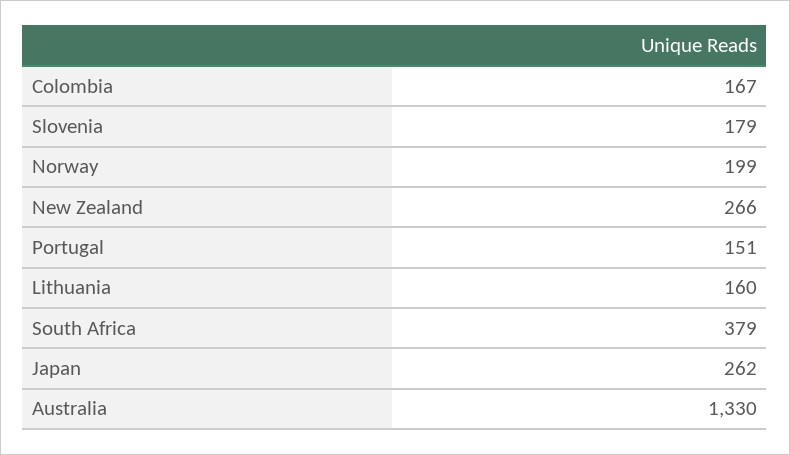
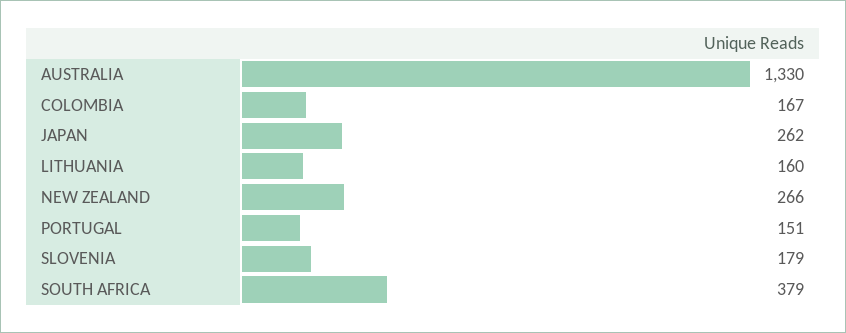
Norway: 199 -> none

